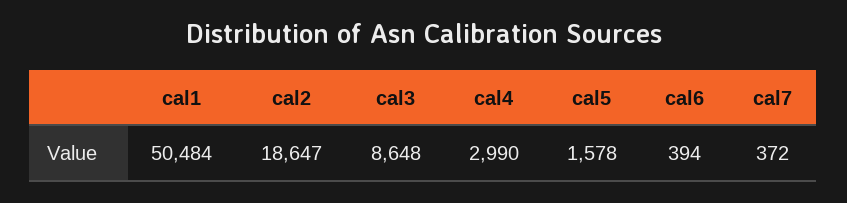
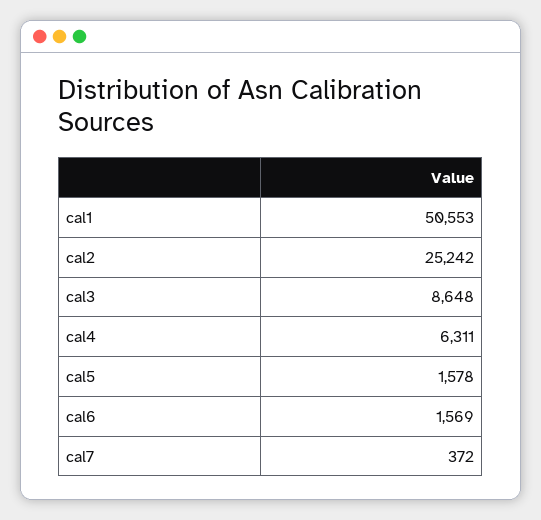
cal1: 50484 -> 50553
cal2: 18647 -> 25242
cal4: 2990 -> 6311
cal6: 394 -> 1569

